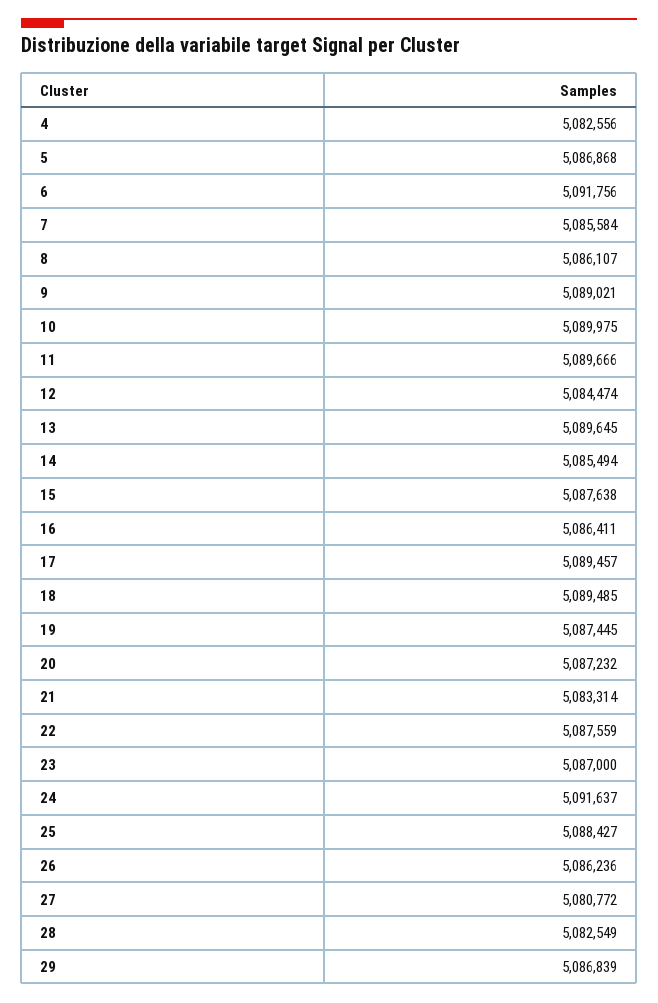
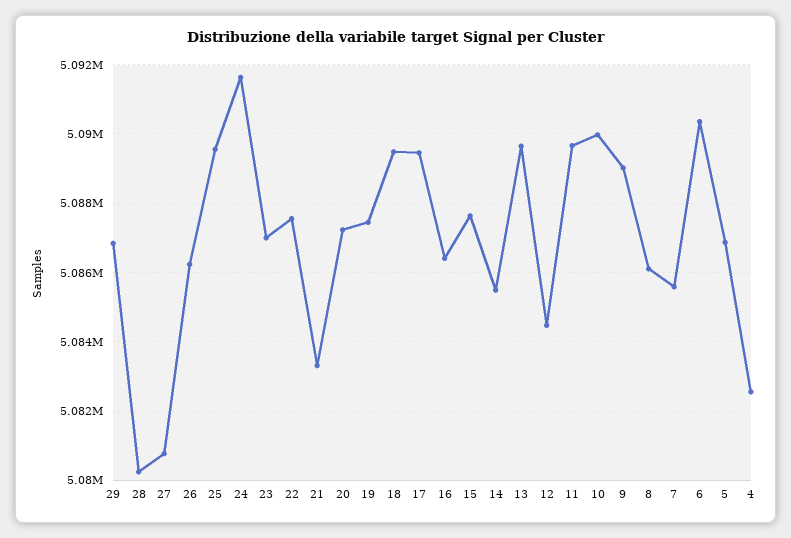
6: 5091756 -> 5090400
25: 5088427 -> 5089600
28: 5082549 -> 5080200

